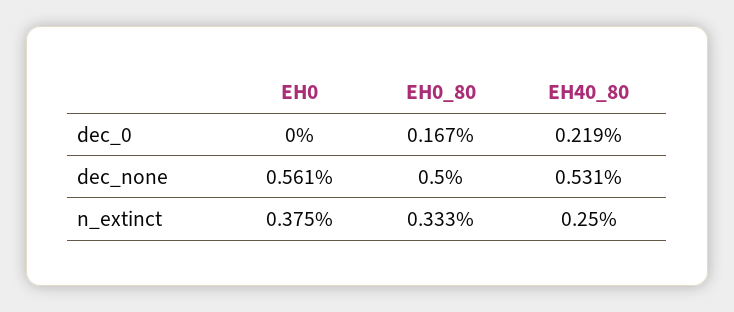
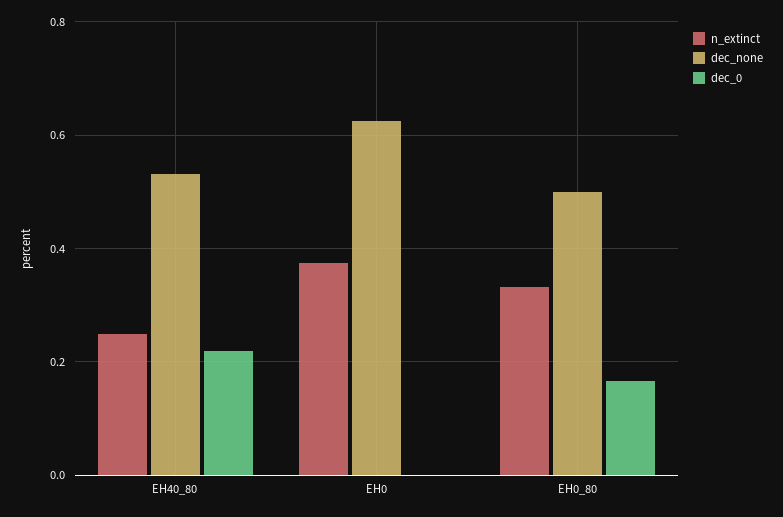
dec_none, EH0: 0.561 -> 0.62

